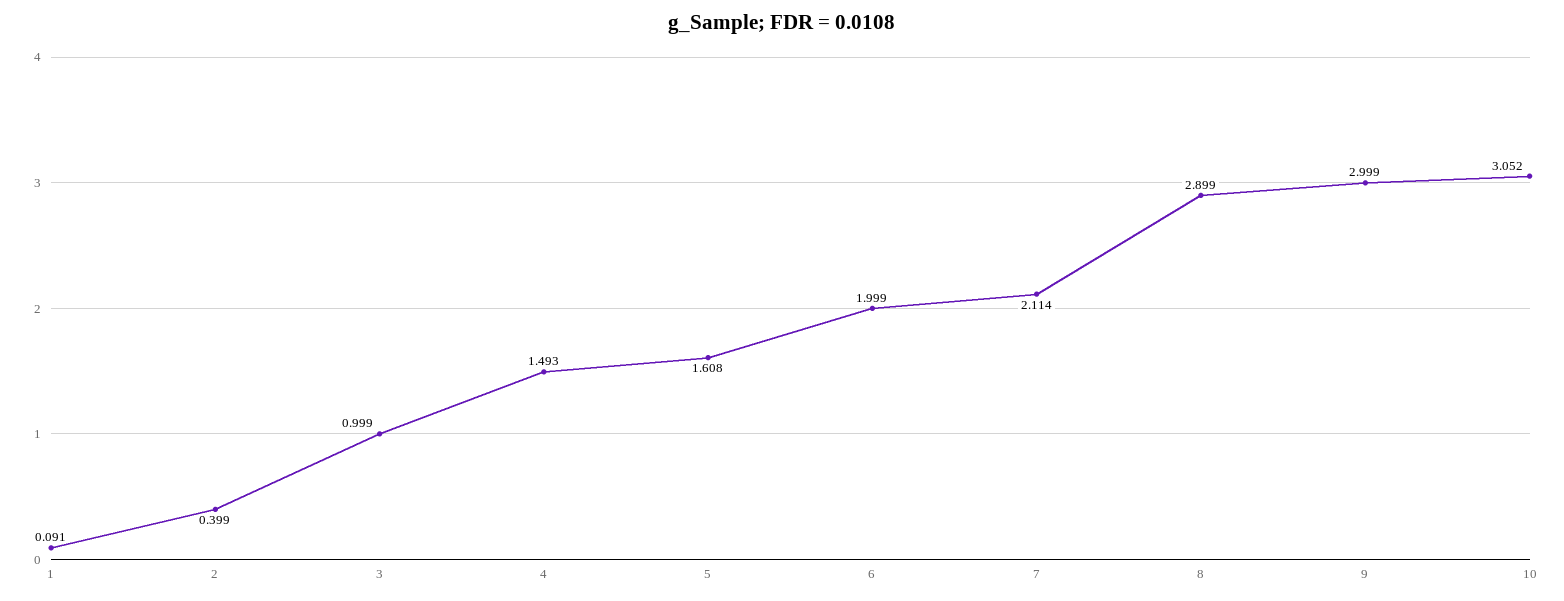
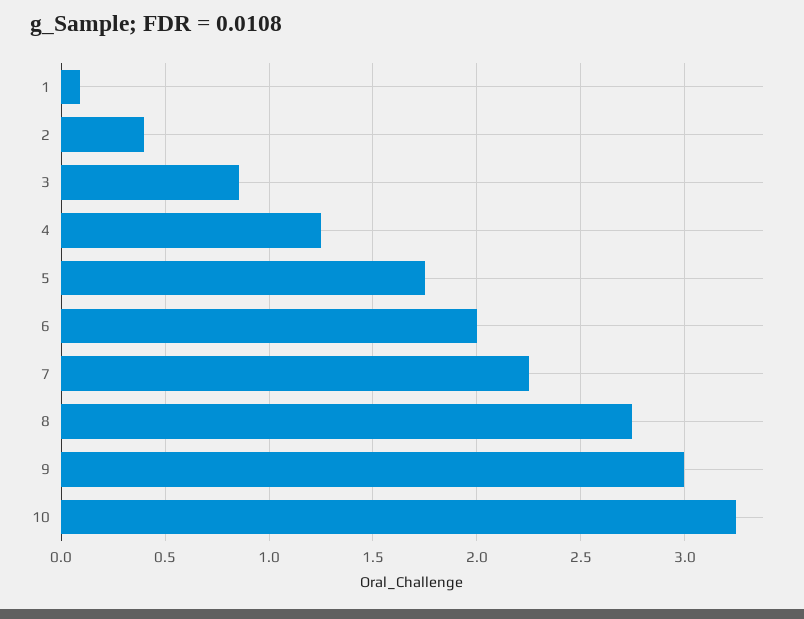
3: 0.999 -> 0.85
4: 1.493 -> 1.25
5: 1.608 -> 1.75
7: 2.114 -> 2.25
8: 2.899 -> 2.75
10: 3.052 -> 3.25

